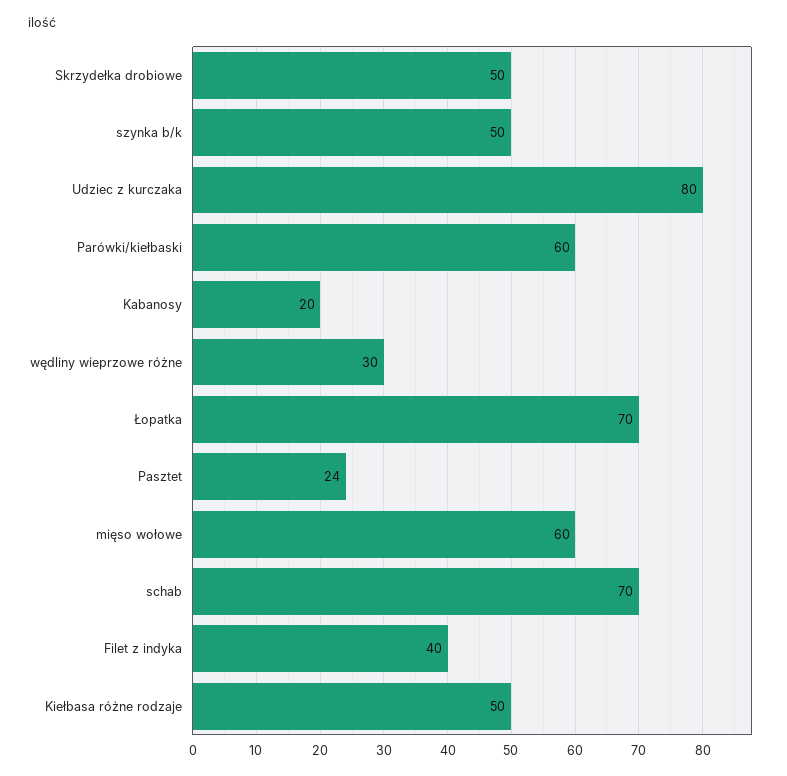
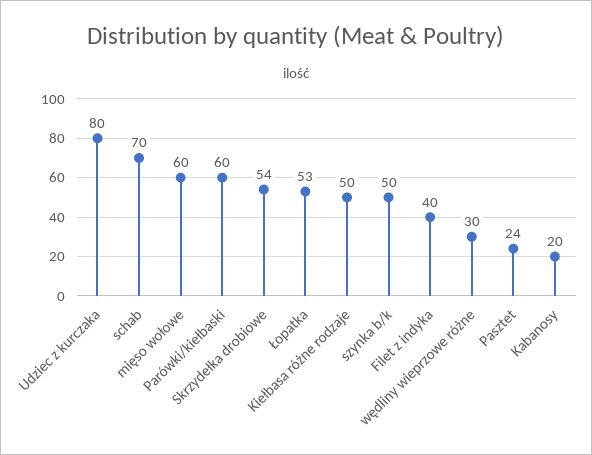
Skrzydełka drobiowe: 50 -> 54
Łopatka: 70 -> 53

